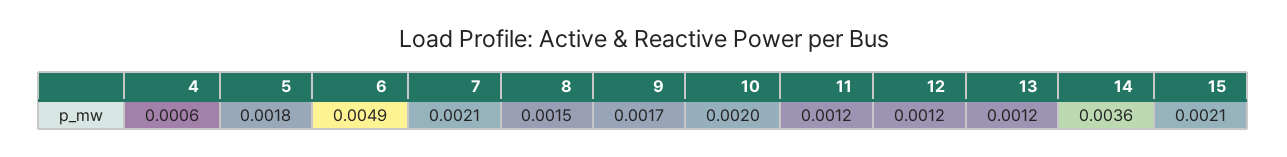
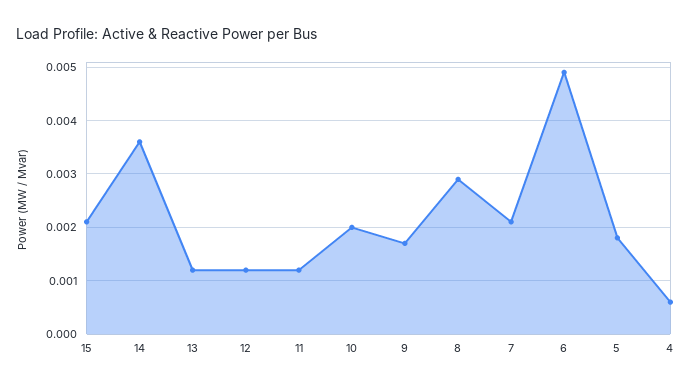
8: 0.0015 -> 0.003

